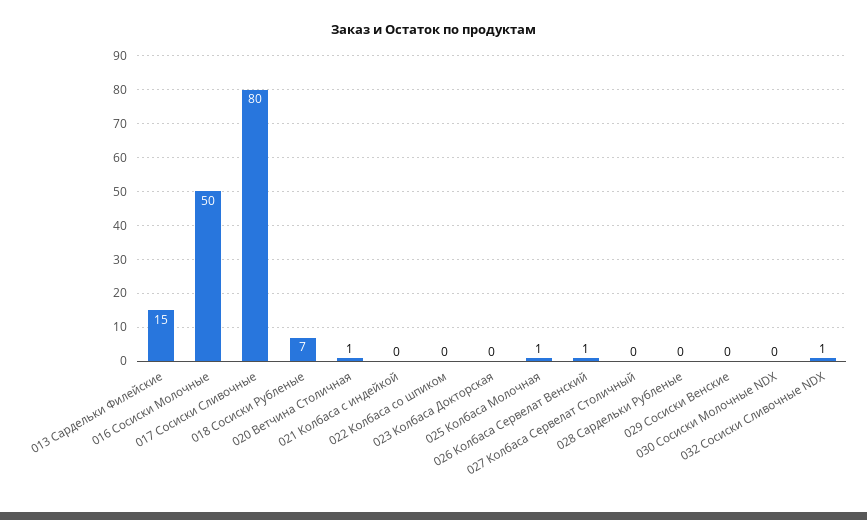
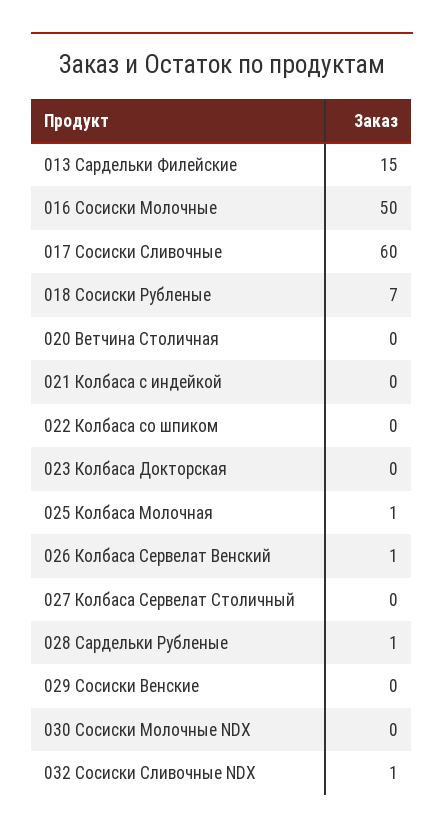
017 Сосиски Сливочные: 80 -> 60
020 Ветчина Столичная: 1 -> 0
028 Сардельки Рубленые: 0 -> 1

